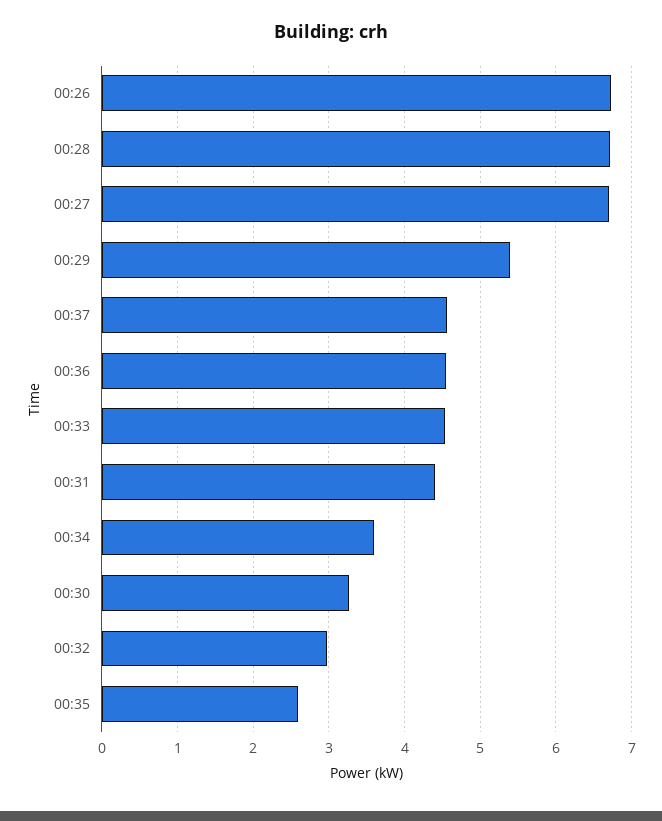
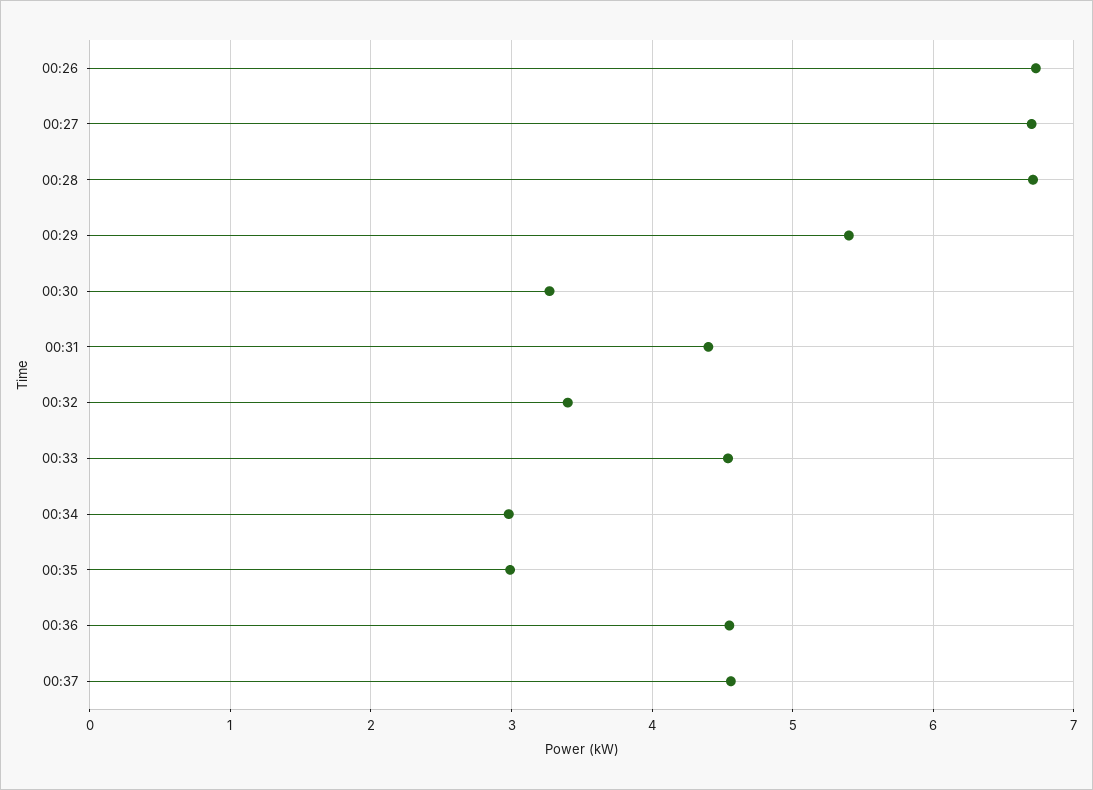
00:34: 3.6 -> 3
00:32: 3 -> 3.4
00:35: 2.6 -> 3

